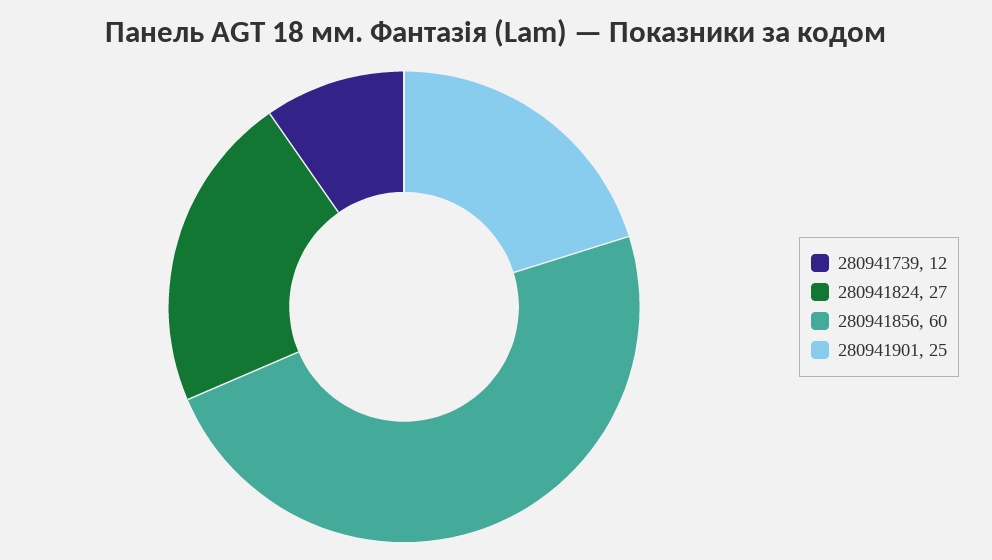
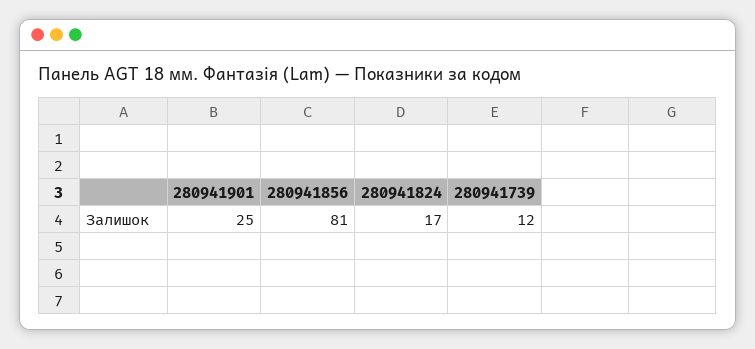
280941824: 27 -> 17
280941856: 60 -> 81

